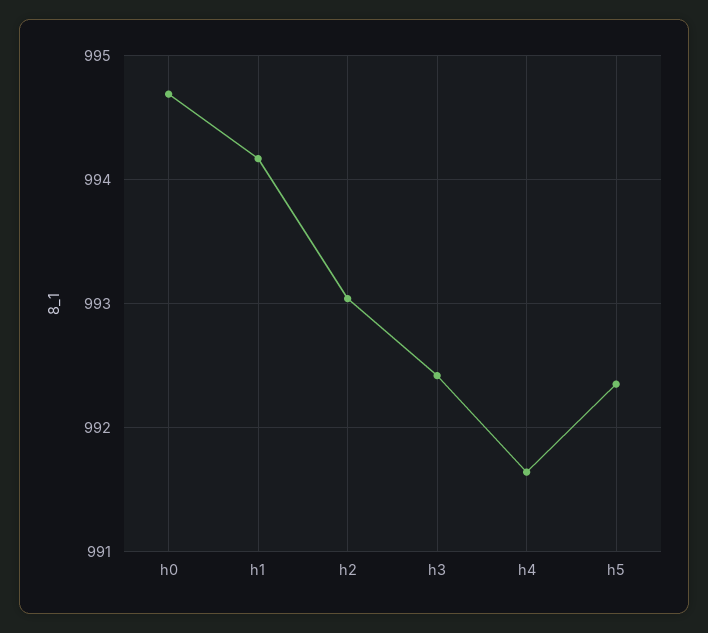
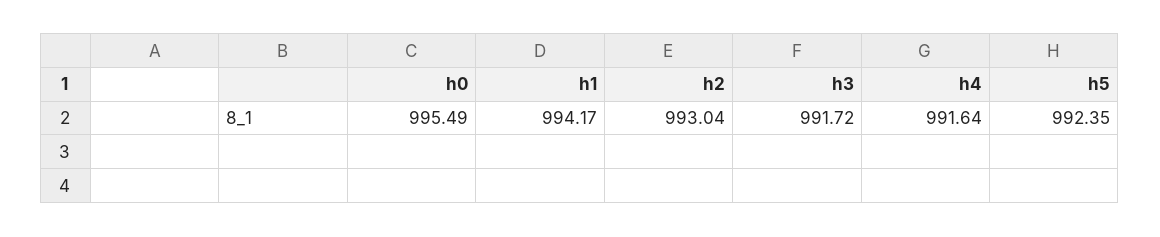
h0: 994.7 -> 995.49
h3: 992.4 -> 991.72

